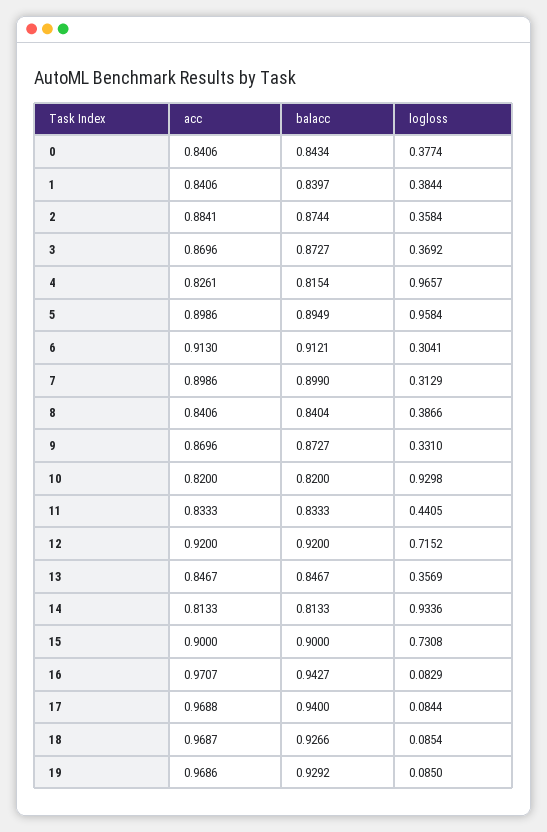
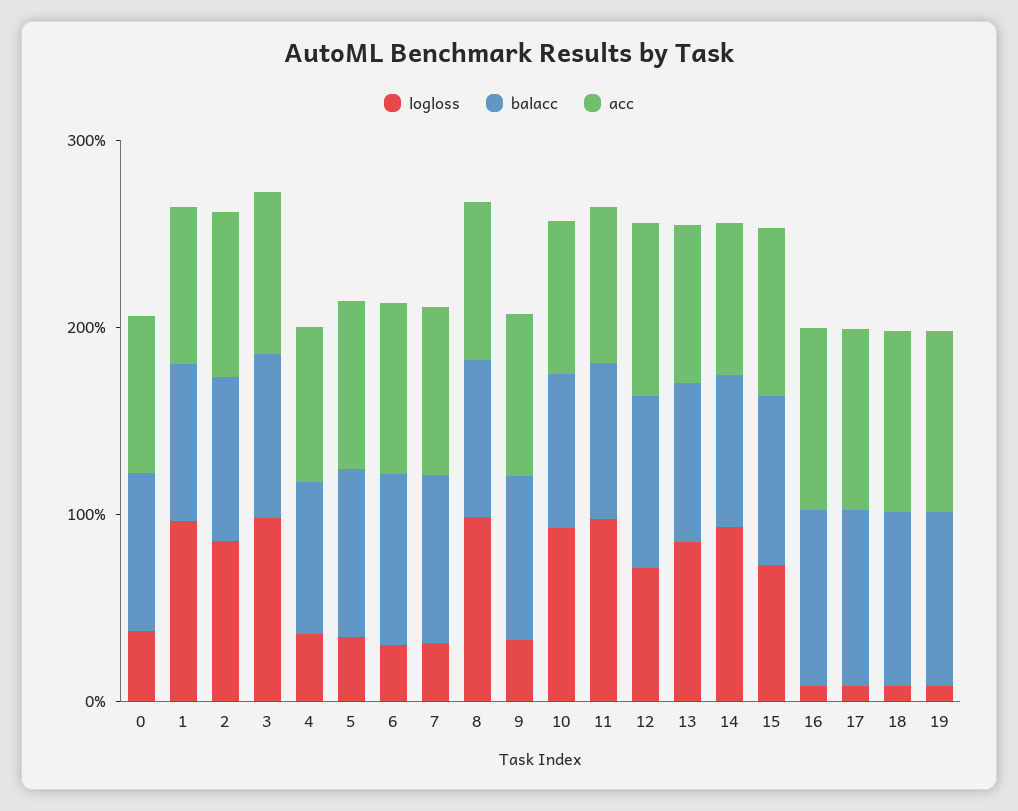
logloss, 1: 0.3844 -> 1
logloss, 2: 0.3584 -> 0.8
logloss, 3: 0.3692 -> 1
logloss, 4: 0.9657 -> 0.4
logloss, 5: 0.9584 -> 0.4
logloss, 8: 0.3866 -> 1
logloss, 11: 0.4405 -> 1
logloss, 13: 0.3569 -> 0.8

